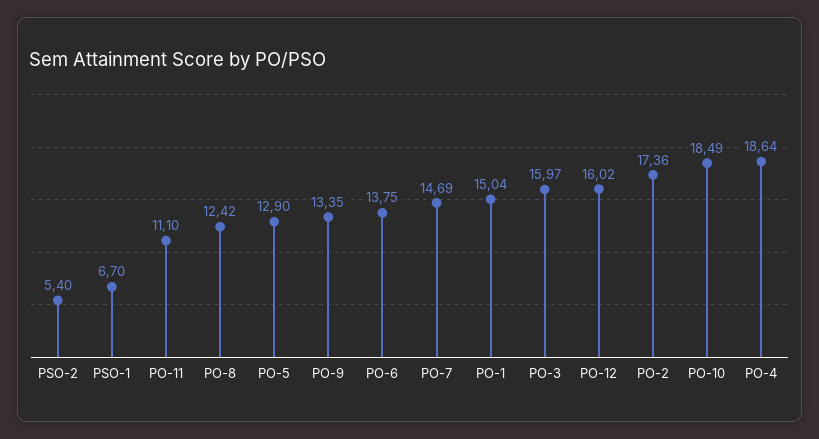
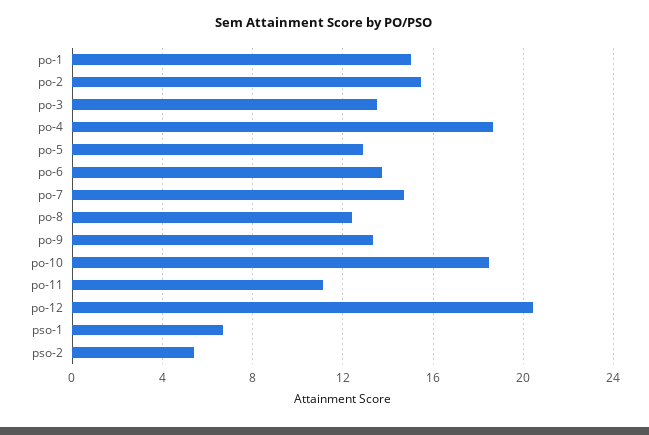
PO-3: 15.97 -> 13.5
PO-12: 16.02 -> 20.5
PO-2: 17.36 -> 15.5

